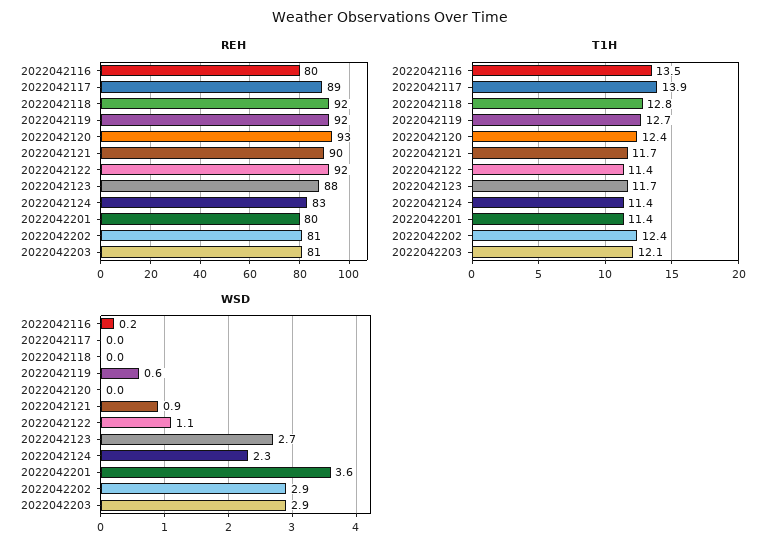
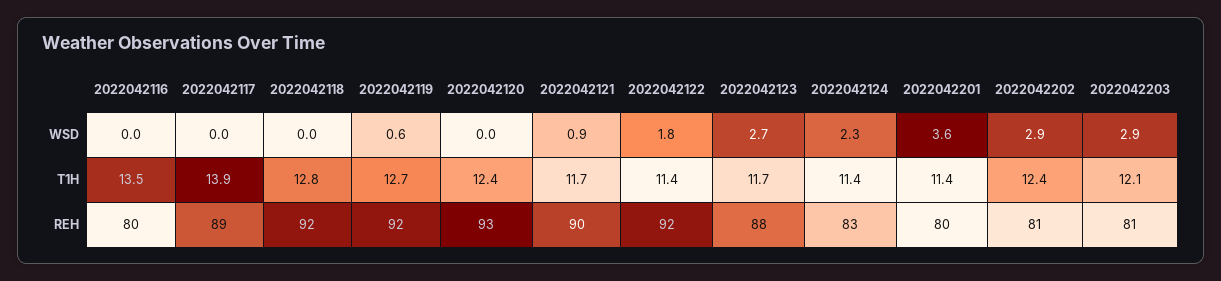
WSD, 2022042116: 0.2 -> 0
WSD, 2022042122: 1.1 -> 1.8

